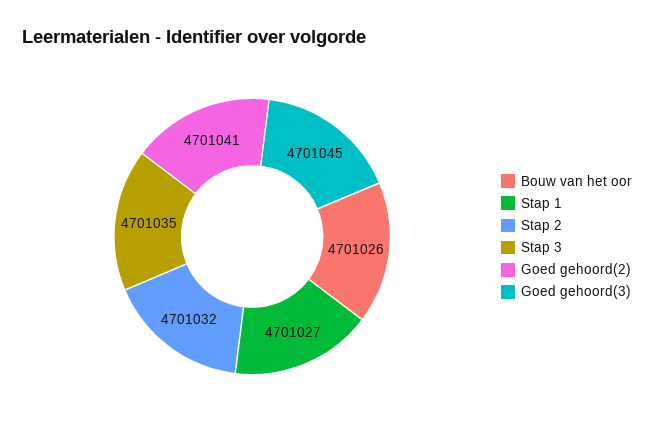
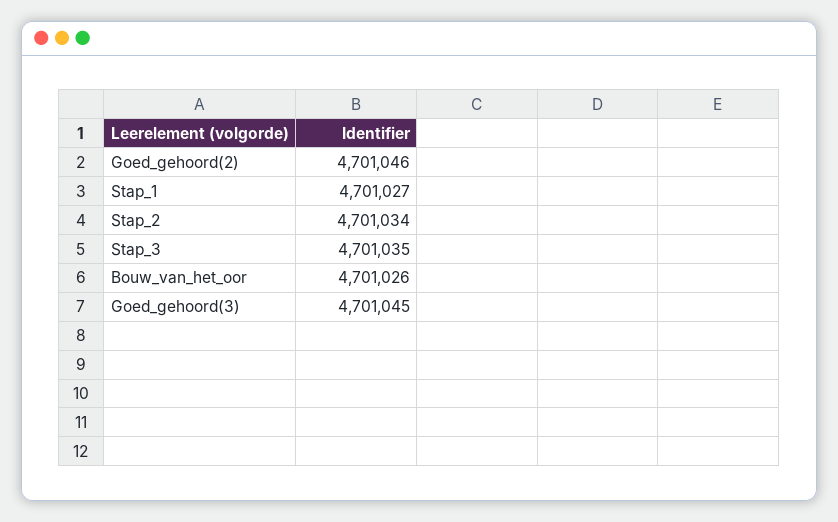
Stap 2: 4701032 -> 4701034
Goed gehoord(2): 4701041 -> 4701046

